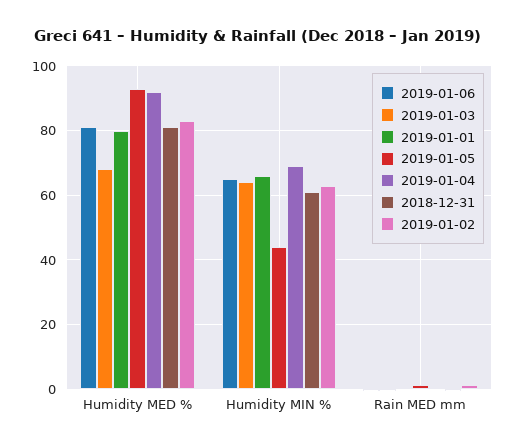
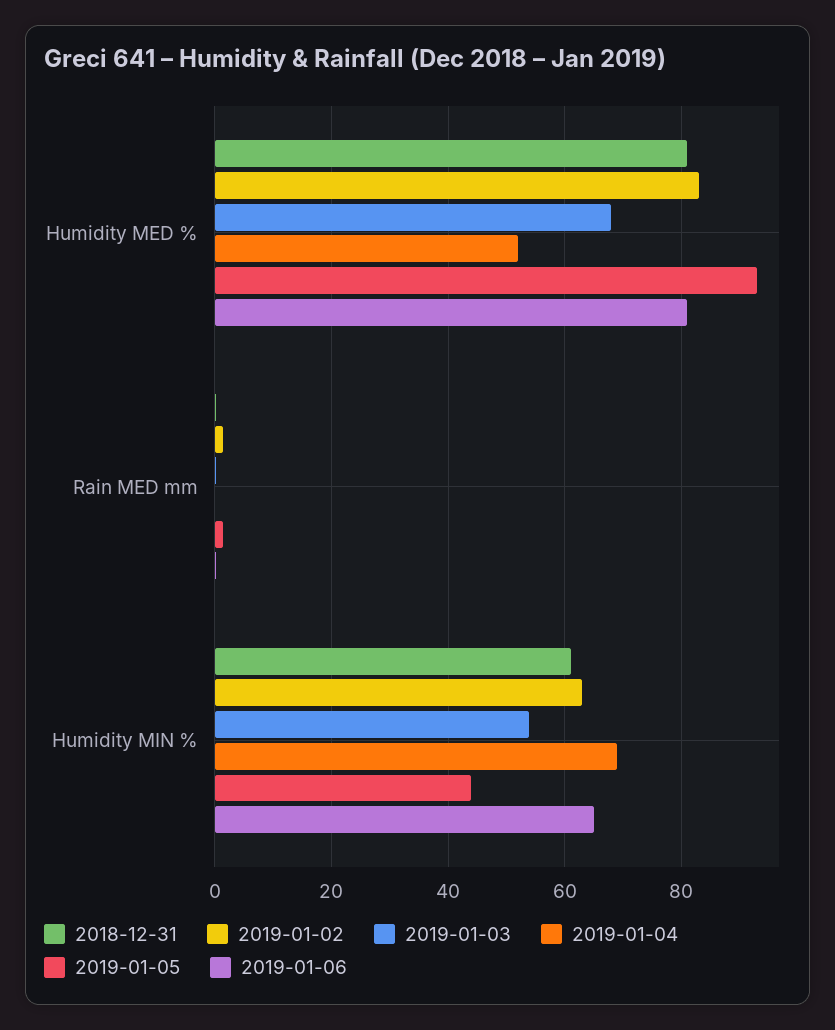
2019-01-01, Humidity MED %: 80 -> none
2019-01-04, Humidity MED %: 92 -> 52
2019-01-03, Humidity MIN %: 64 -> 54
2019-01-01, Humidity MIN %: 66 -> none
2019-01-01, Rain MED mm: 0 -> none

